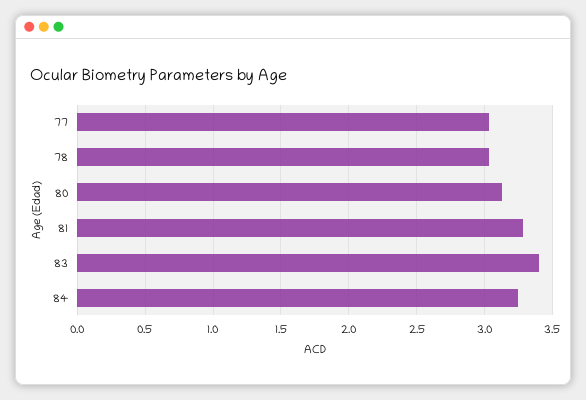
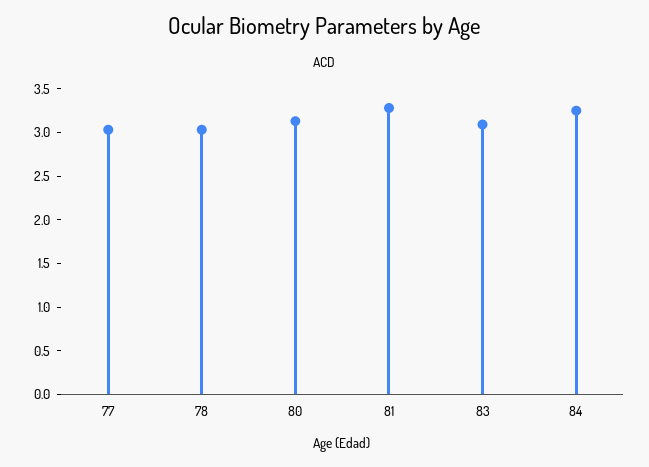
83: 3.4 -> 3.1

